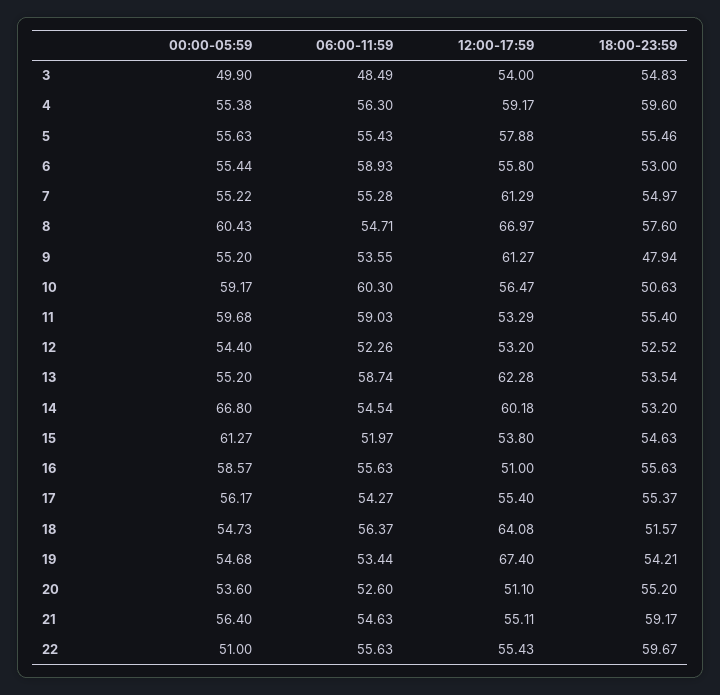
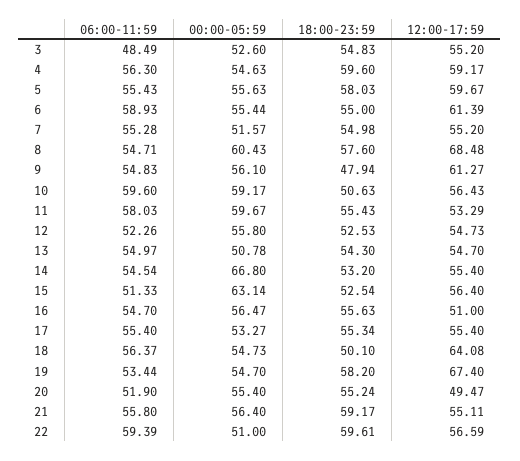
00:00-05:59, 3: 49.9 -> 52.6
12:00-17:59, 3: 54 -> 55.2
00:00-05:59, 4: 55.38 -> 54.63
12:00-17:59, 5: 57.88 -> 59.67
18:00-23:59, 5: 55.46 -> 58.03
12:00-17:59, 6: 55.8 -> 61.39
18:00-23:59, 6: 53 -> 55
00:00-05:59, 7: 55.22 -> 51.57
12:00-17:59, 7: 61.29 -> 55.2
18:00-23:59, 7: 54.97 -> 54.98
12:00-17:59, 8: 66.97 -> 68.48
00:00-05:59, 9: 55.2 -> 56.1
06:00-11:59, 9: 53.55 -> 54.83
06:00-11:59, 10: 60.3 -> 59.6
12:00-17:59, 10: 56.47 -> 56.43
00:00-05:59, 11: 59.68 -> 59.67
06:00-11:59, 11: 59.03 -> 58.03
18:00-23:59, 11: 55.4 -> 55.43
00:00-05:59, 12: 54.4 -> 55.8
12:00-17:59, 12: 53.2 -> 54.73
18:00-23:59, 12: 52.52 -> 52.53
00:00-05:59, 13: 55.2 -> 50.78
06:00-11:59, 13: 58.74 -> 54.97
12:00-17:59, 13: 62.28 -> 54.7
18:00-23:59, 13: 53.54 -> 54.3
12:00-17:59, 14: 60.18 -> 55.4
00:00-05:59, 15: 61.27 -> 63.14
06:00-11:59, 15: 51.97 -> 51.33
12:00-17:59, 15: 53.8 -> 56.4
18:00-23:59, 15: 54.63 -> 52.54
00:00-05:59, 16: 58.57 -> 56.47
06:00-11:59, 16: 55.63 -> 54.7
00:00-05:59, 17: 56.17 -> 53.27
06:00-11:59, 17: 54.27 -> 55.4
18:00-23:59, 17: 55.37 -> 55.34
18:00-23:59, 18: 51.57 -> 50.1
00:00-05:59, 19: 54.68 -> 54.7
18:00-23:59, 19: 54.21 -> 58.2
00:00-05:59, 20: 53.6 -> 55.4
06:00-11:59, 20: 52.6 -> 51.9
12:00-17:59, 20: 51.1 -> 49.47
18:00-23:59, 20: 55.2 -> 55.24
06:00-11:59, 21: 54.63 -> 55.8
06:00-11:59, 22: 55.63 -> 59.39
12:00-17:59, 22: 55.43 -> 56.59
18:00-23:59, 22: 59.67 -> 59.61

